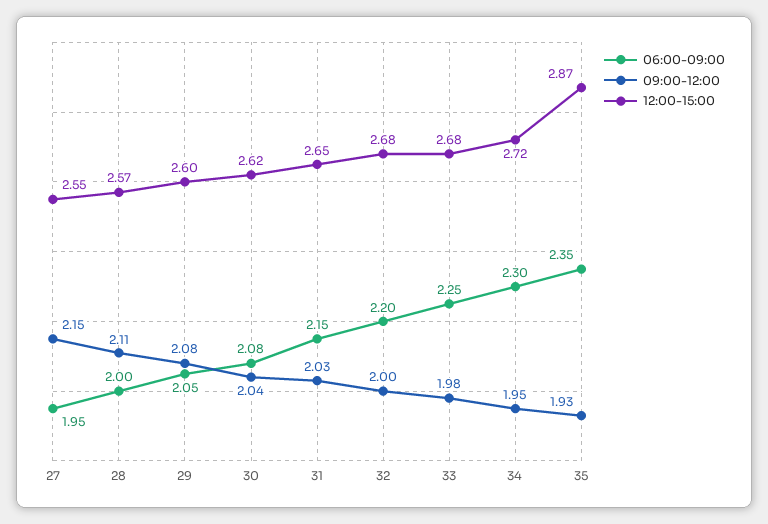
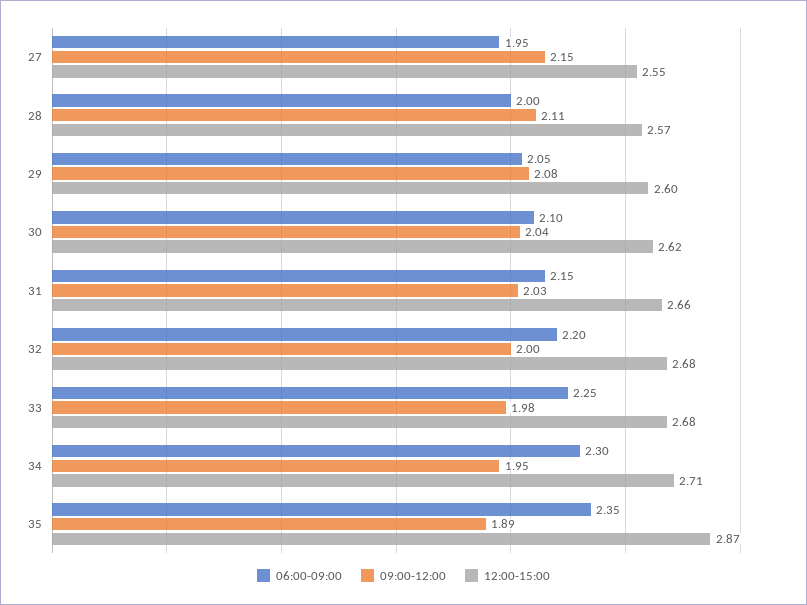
06:00-09:00, 30: 2.08 -> 2.1
12:00-15:00, 31: 2.65 -> 2.66
12:00-15:00, 34: 2.72 -> 2.71
09:00-12:00, 35: 1.93 -> 1.89

